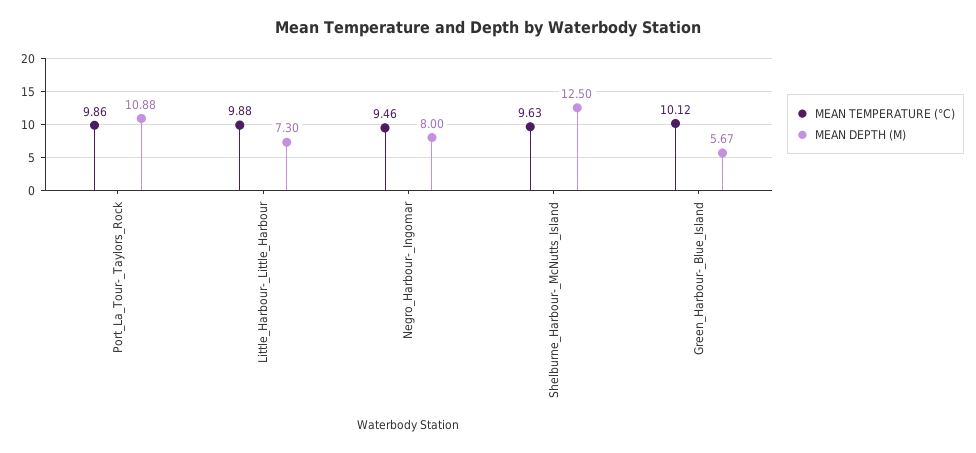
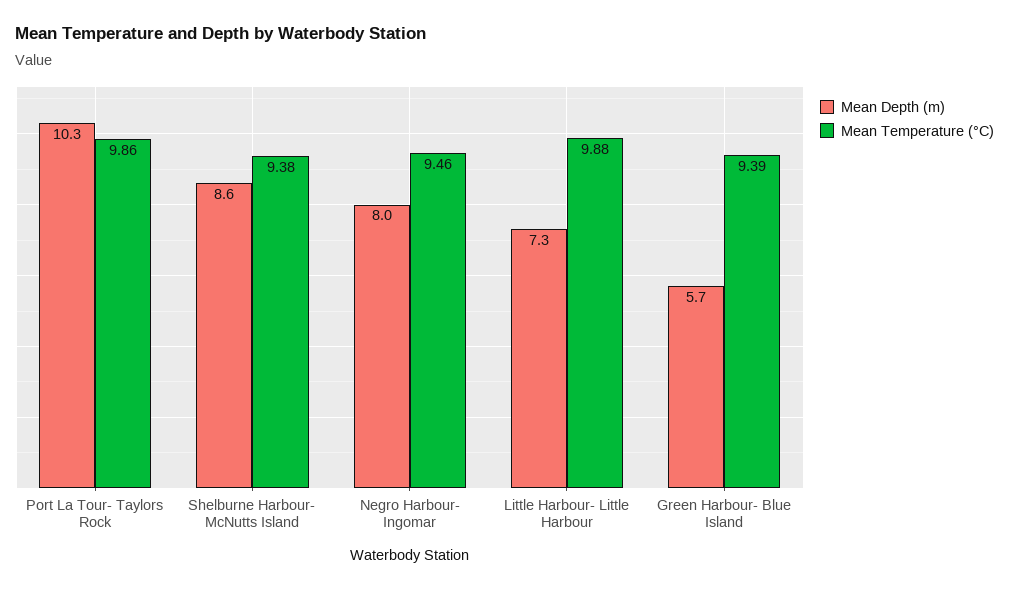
MEAN DEPTH (M), Port_La_Tour-_Taylors_Rock: 10.88 -> 10.3
MEAN TEMPERATURE (°C), Shelburne_Harbour-_McNutts_Island: 9.63 -> 9.38
MEAN DEPTH (M), Shelburne_Harbour-_McNutts_Island: 12.5 -> 8.6
MEAN TEMPERATURE (°C), Green_Harbour-_Blue_Island: 10.12 -> 9.39

